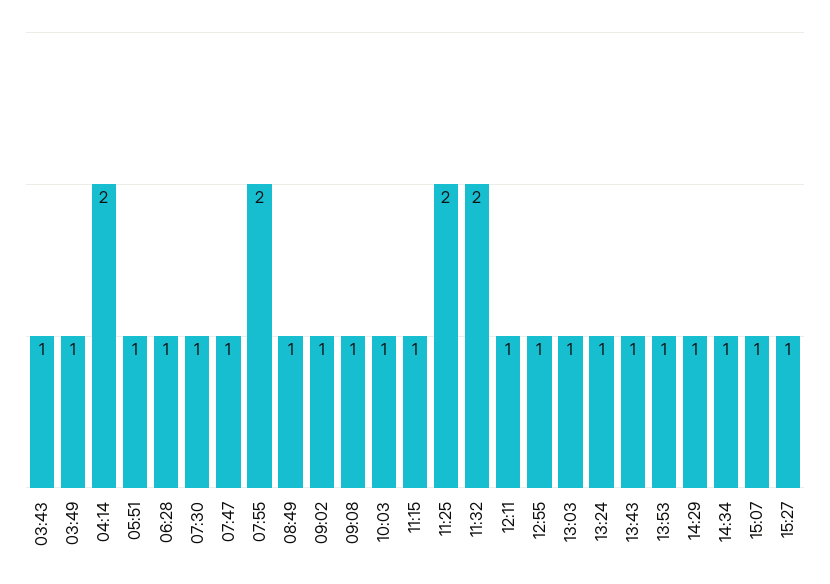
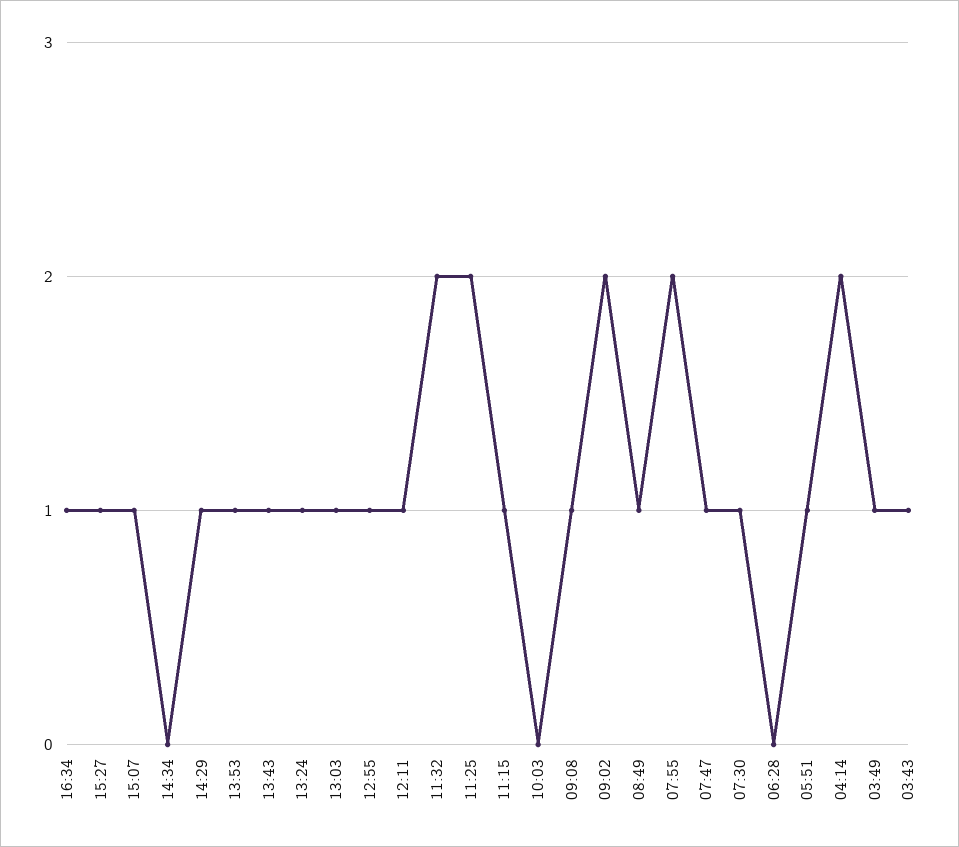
06:28: 1 -> 0
09:02: 1 -> 2
10:03: 1 -> 0
14:34: 1 -> 0
16:34: none -> 1

